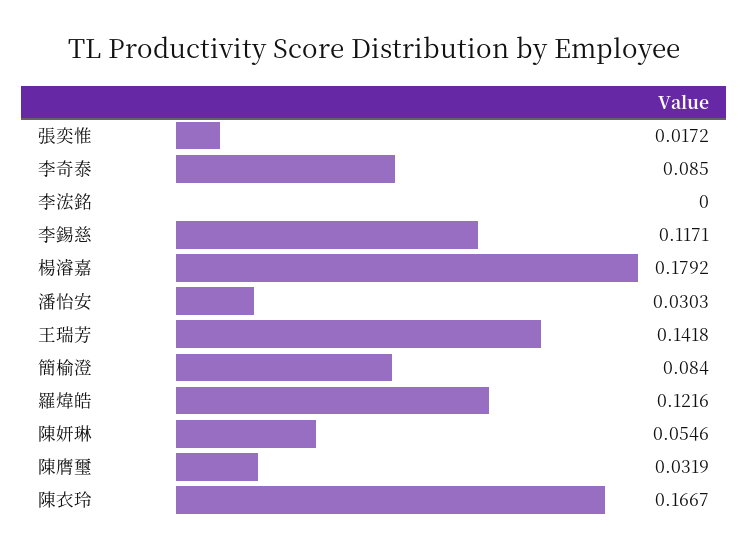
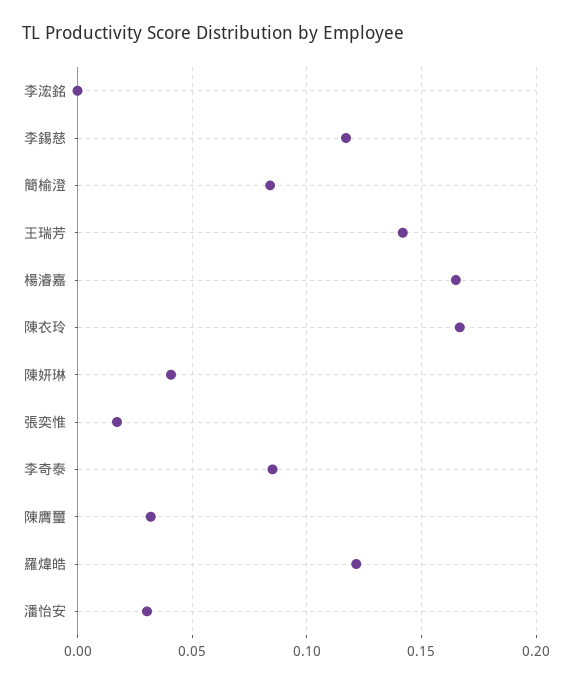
楊濬嘉: 0.1792 -> 0.165
陳妍琳: 0.0546 -> 0.04

